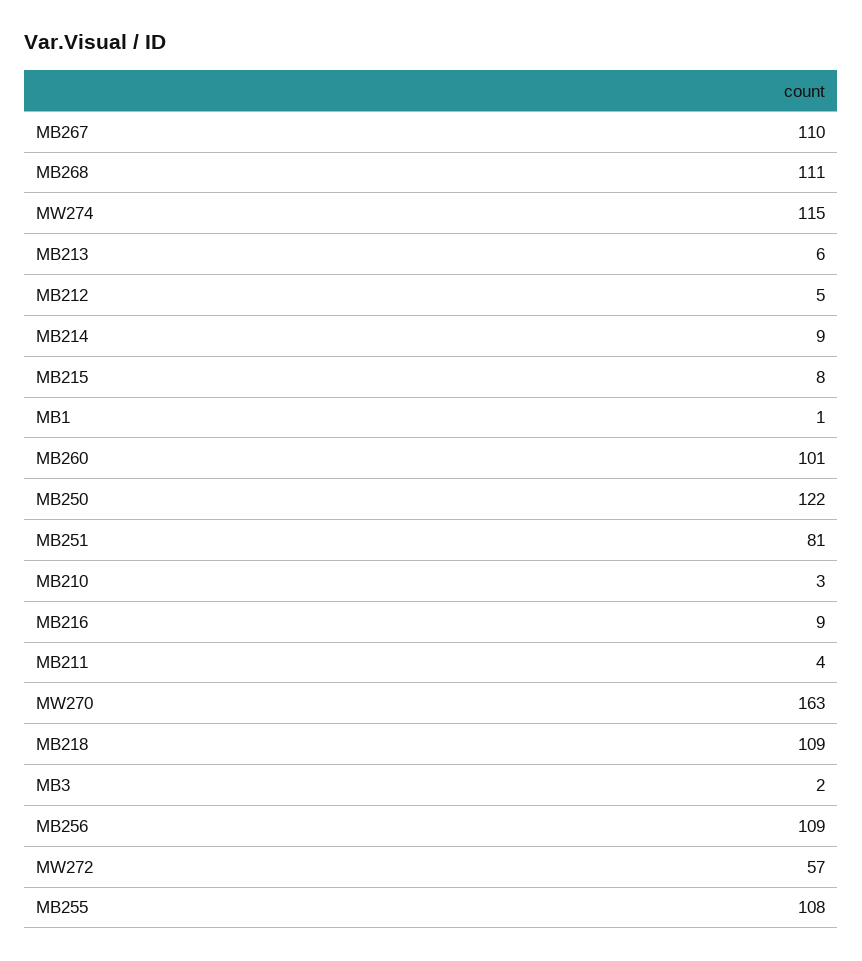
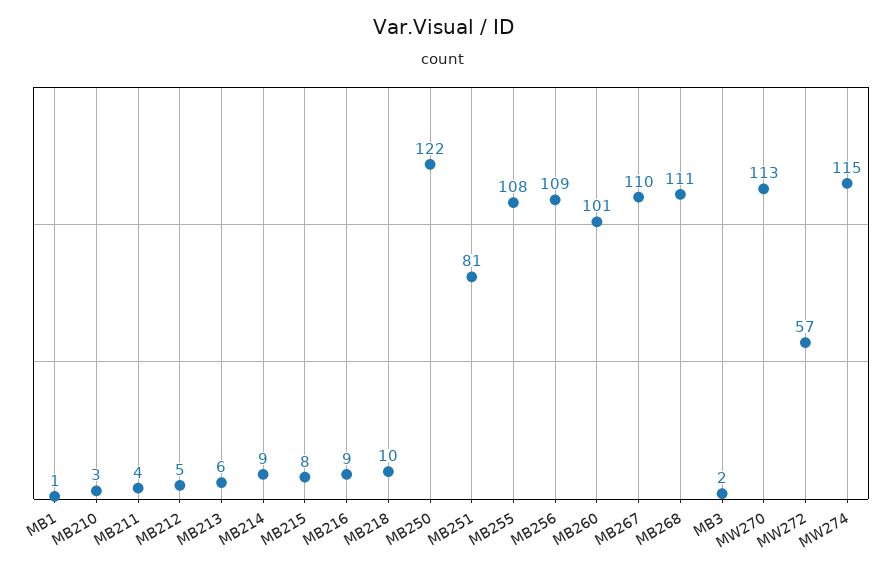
MW270: 163 -> 113
MB218: 109 -> 10

